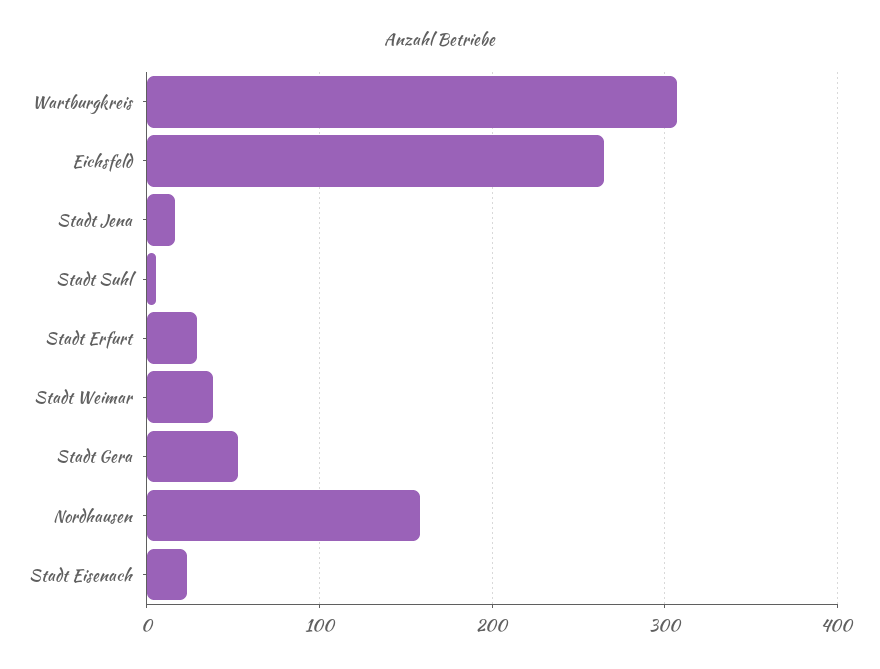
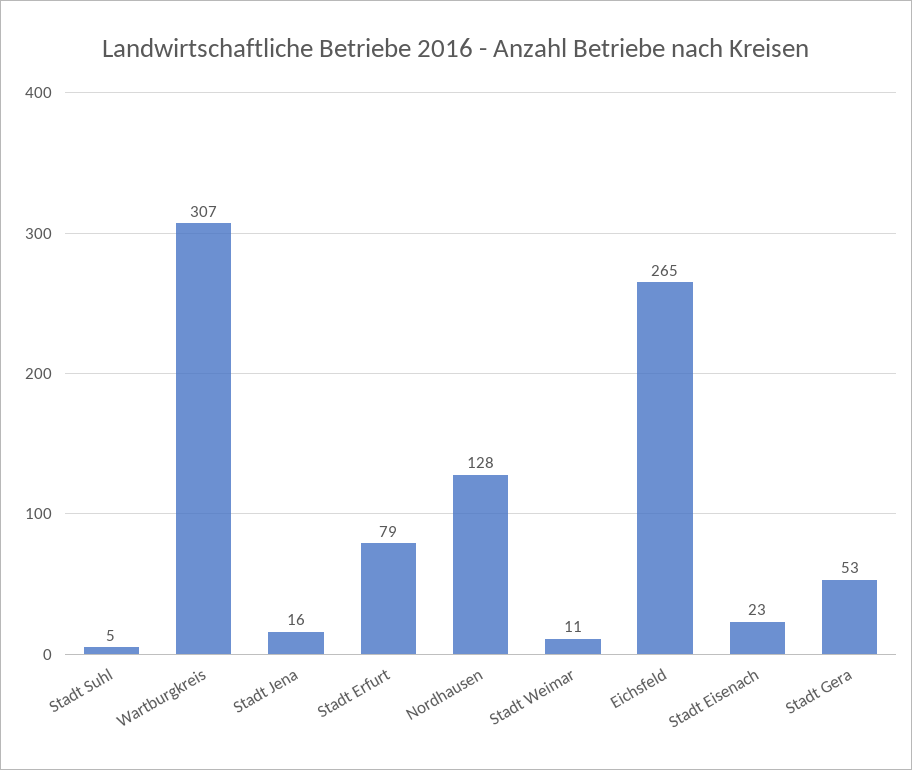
Stadt Erfurt: 30 -> 79
Stadt Weimar: 40 -> 11
Nordhausen: 160 -> 128

